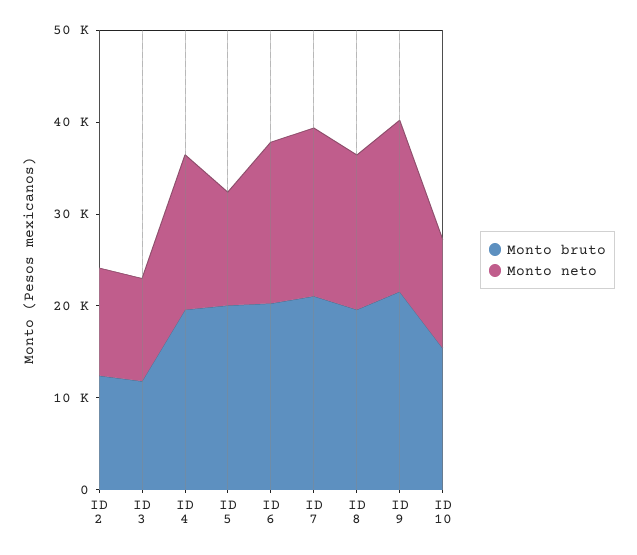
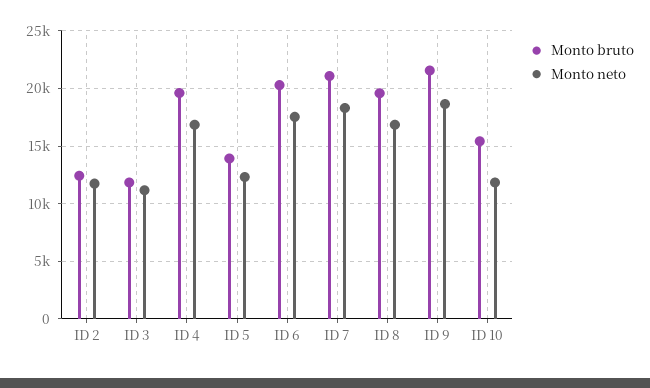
Monto bruto, ID 5: 20000 -> 14000

